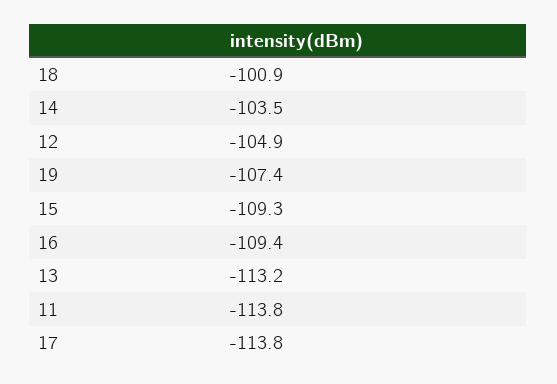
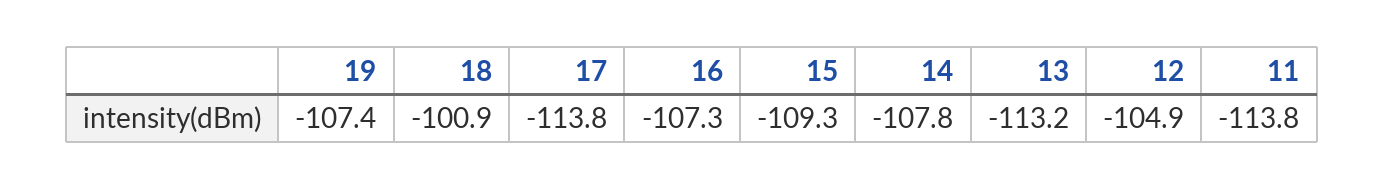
14: -103.5 -> -107.8
16: -109.4 -> -107.3

